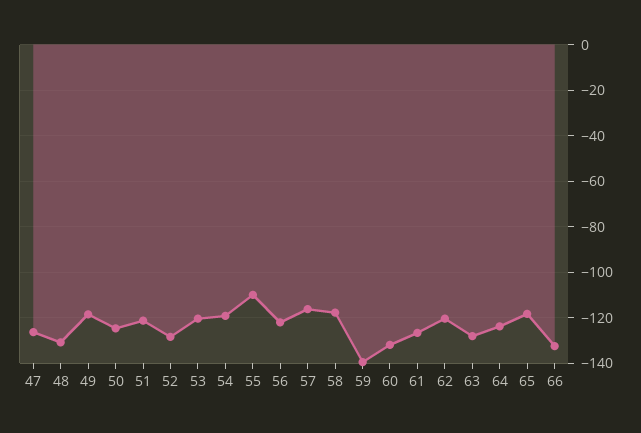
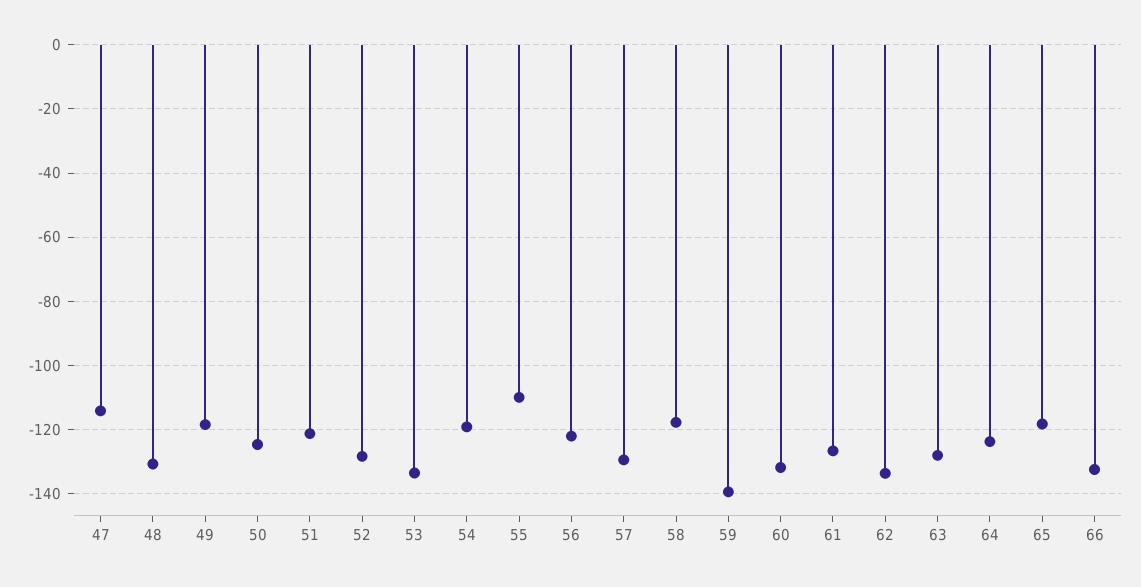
47: -125 -> -114
53: -120 -> -134
57: -115 -> -130
62: -120 -> -134

